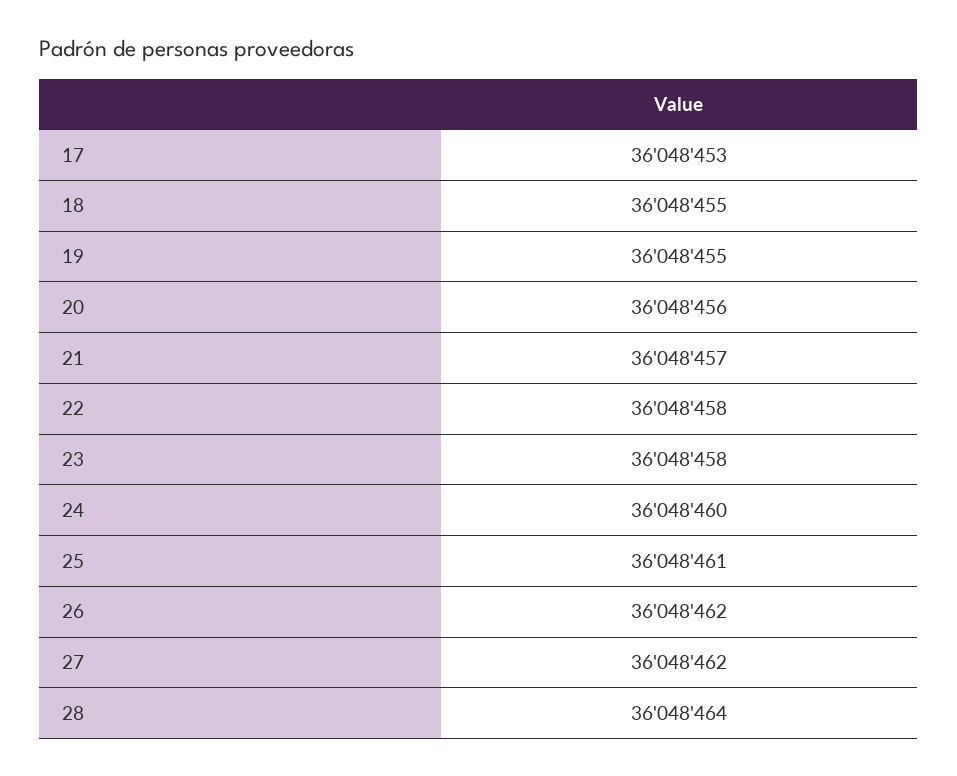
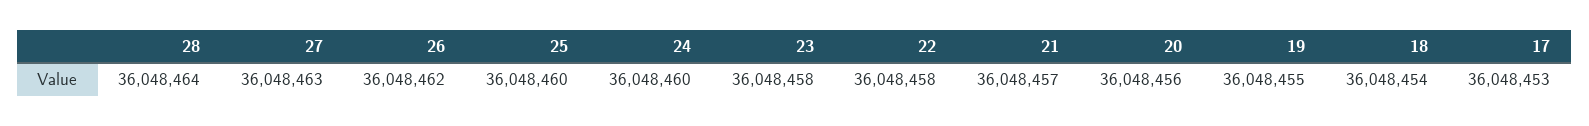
18: 36048455 -> 36048454
25: 36048461 -> 36048460
27: 36048462 -> 36048463

